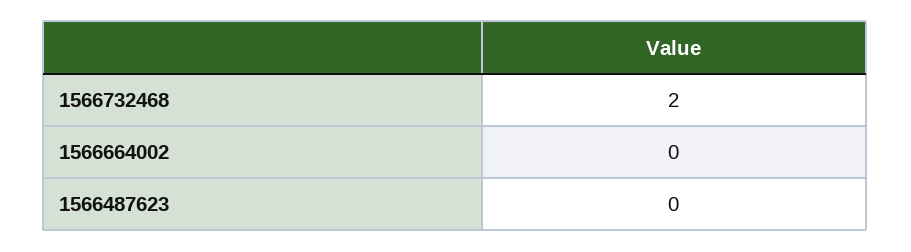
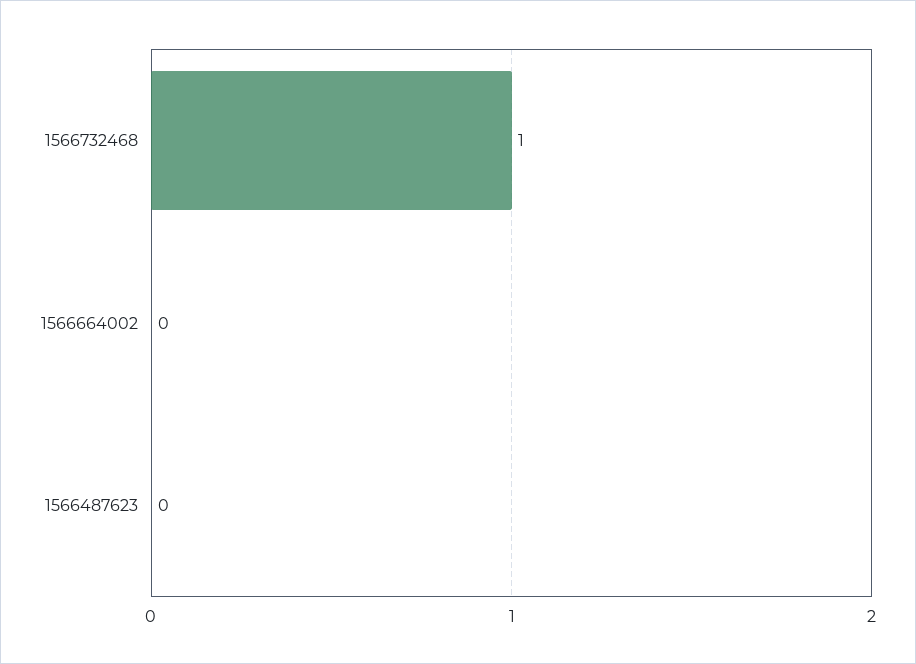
1566732468: 2 -> 1

